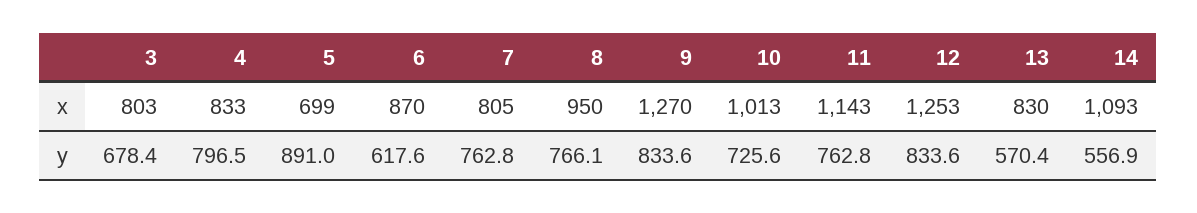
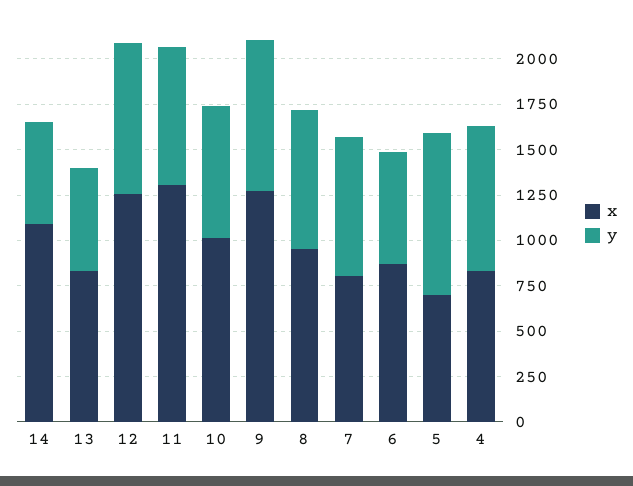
x, 3: 803 -> none
x, 11: 1143 -> 1300
y, 3: 678.4 -> none

